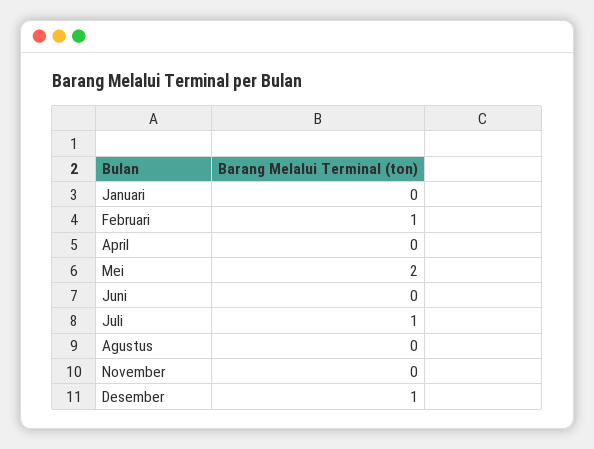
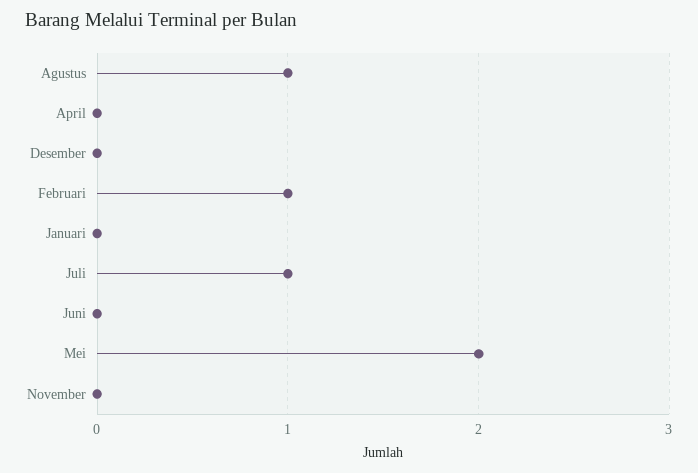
Agustus: 0 -> 1
Desember: 1 -> 0

